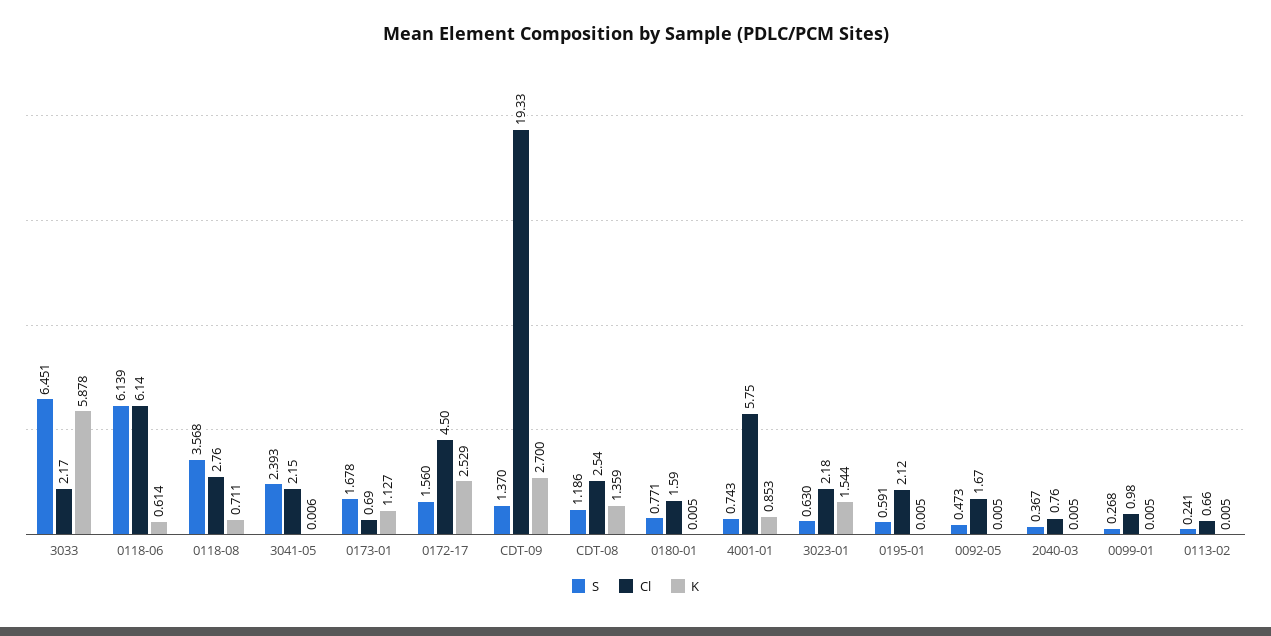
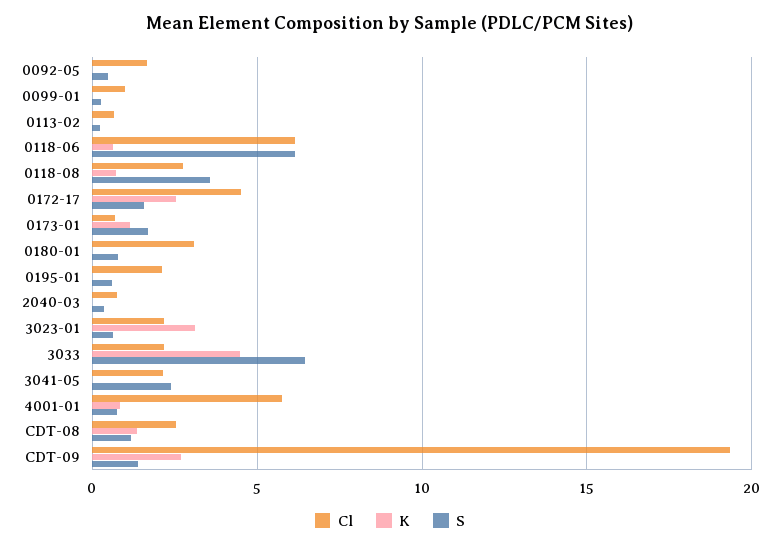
K, 3033: 5.878 -> 4.5
Cl, 0180-01: 1.59 -> 3
K, 3023-01: 1.544 -> 3

